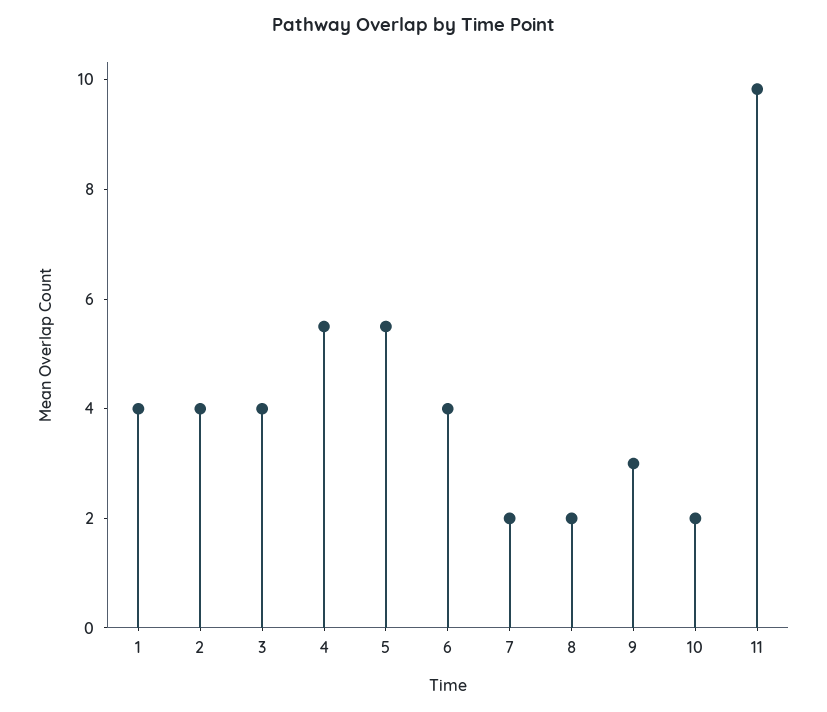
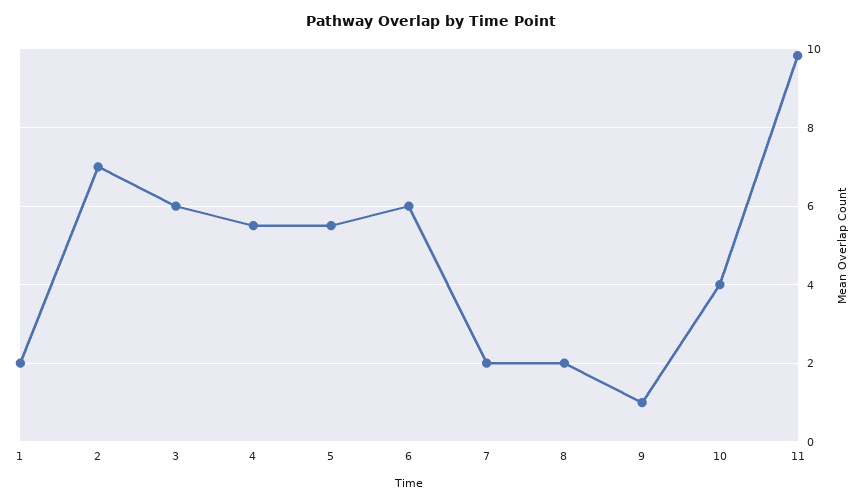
1: 4 -> 2
2: 4 -> 7
3: 4 -> 6
6: 4 -> 6
9: 3 -> 1
10: 2 -> 4

